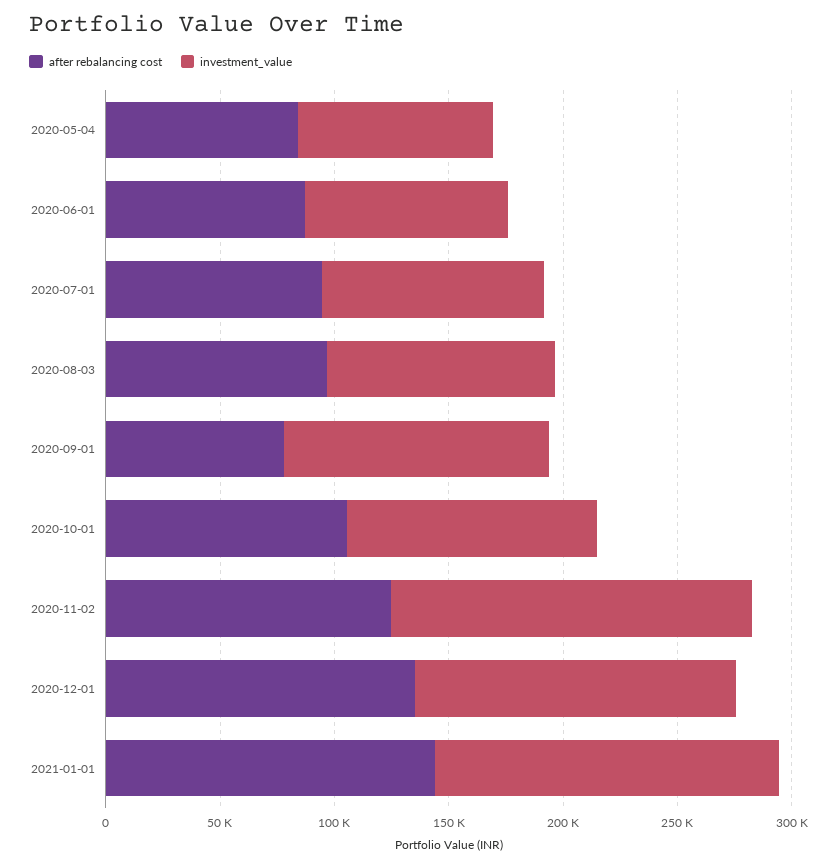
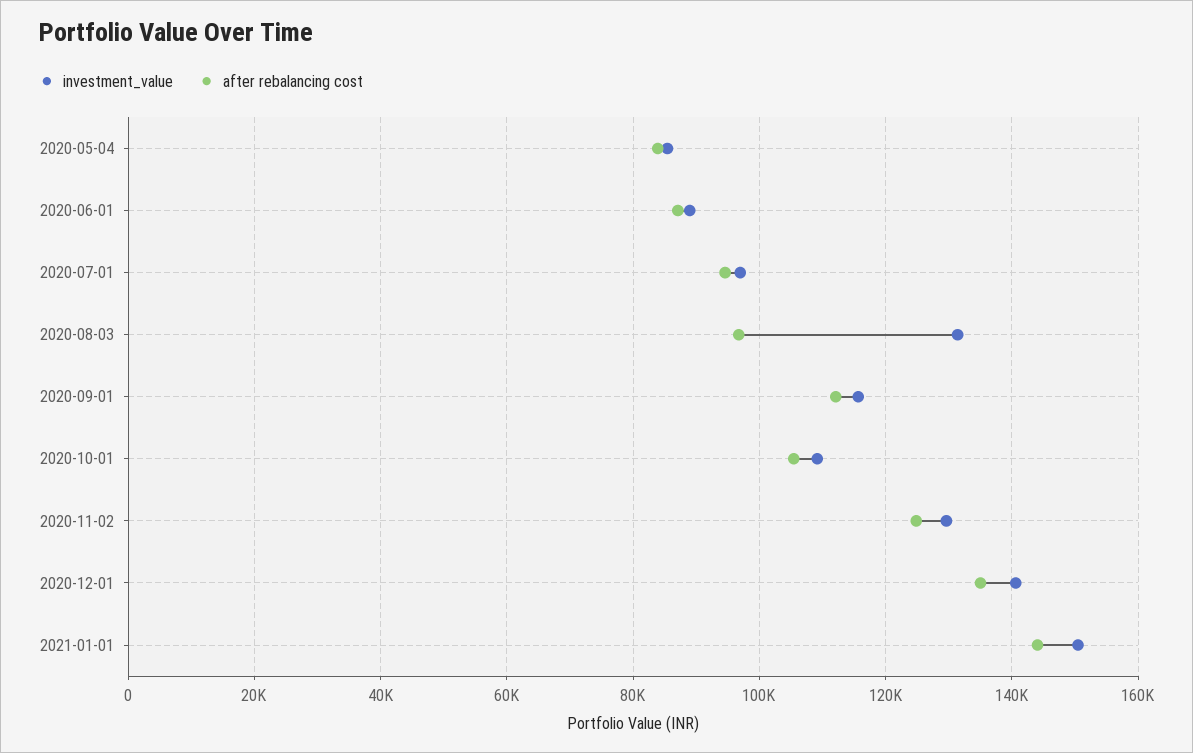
investment_value, 2020-08-03: 100000 -> 132000
after rebalancing cost, 2020-09-01: 80000 -> 112000
investment_value, 2020-11-02: 160000 -> 130000

